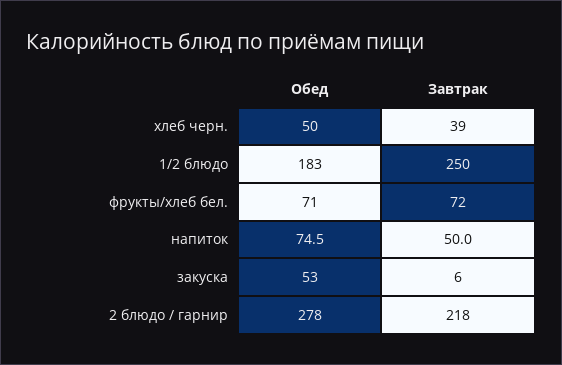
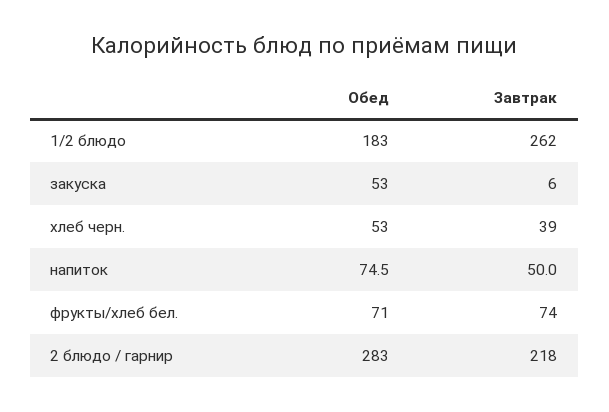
Обед, хлеб черн.: 50 -> 53
Завтрак, 1/2 блюдо: 250 -> 262
Завтрак, фрукты/хлеб бел.: 72 -> 74
Обед, 2 блюдо / гарнир: 278 -> 283

